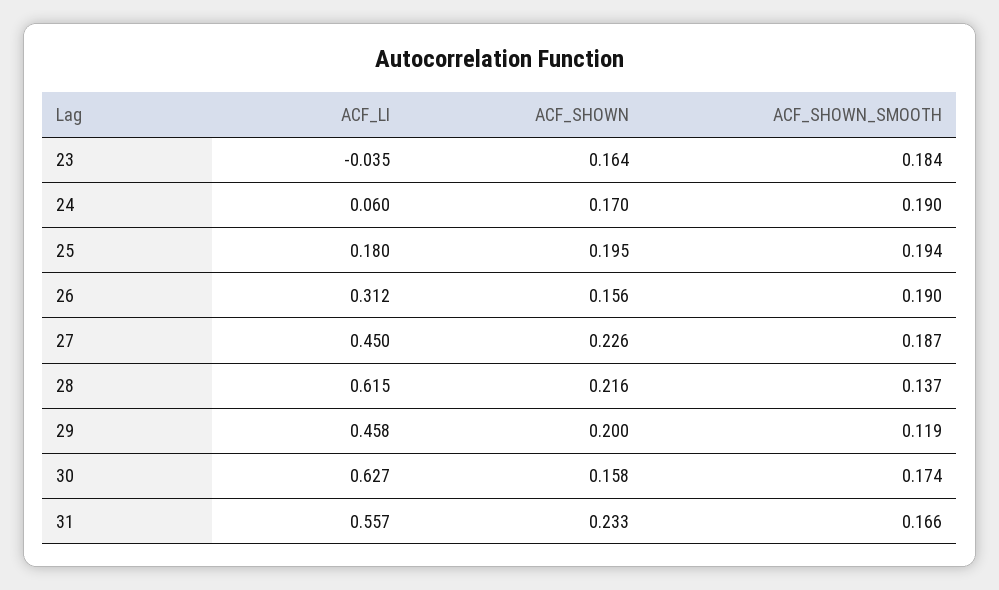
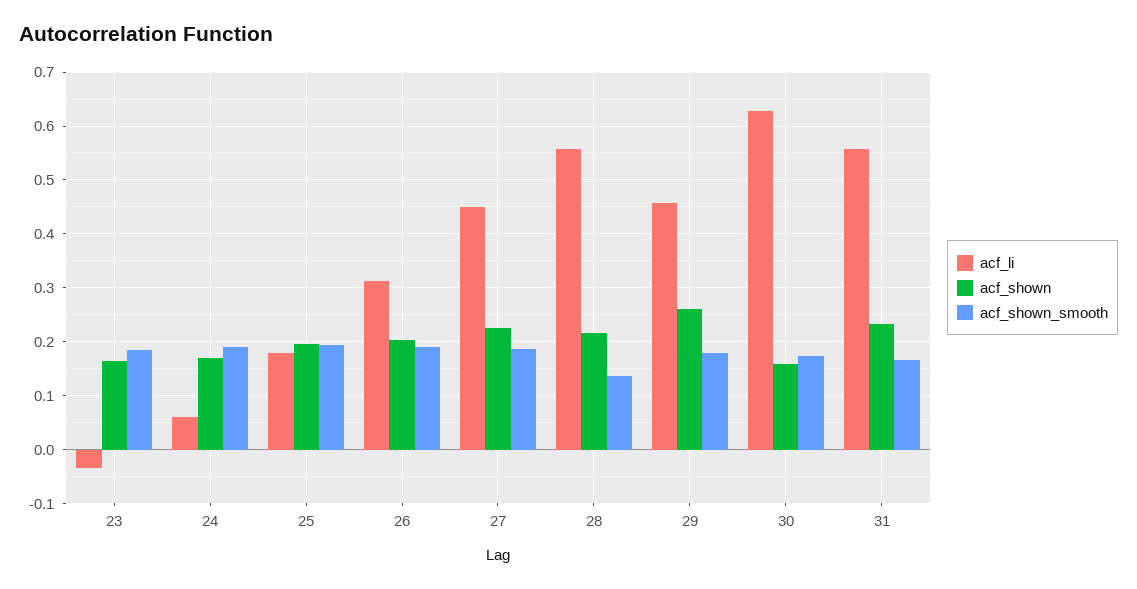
ACF_SHOWN, 26: 0.156 -> 0.2
ACF_LI, 28: 0.615 -> 0.56
ACF_SHOWN, 29: 0.2 -> 0.26
ACF_SHOWN_SMOOTH, 29: 0.119 -> 0.18

